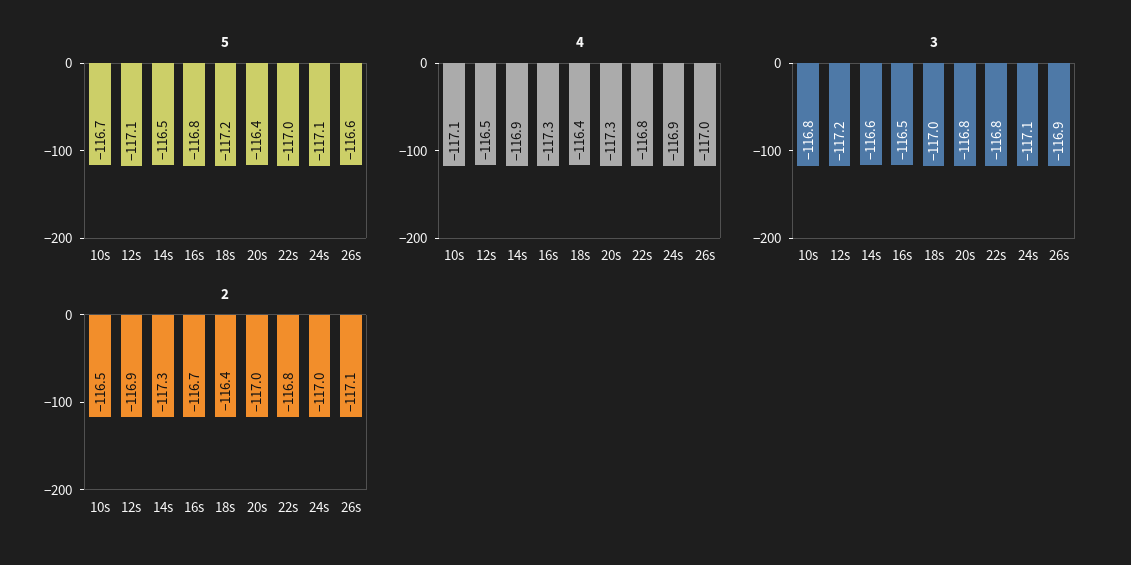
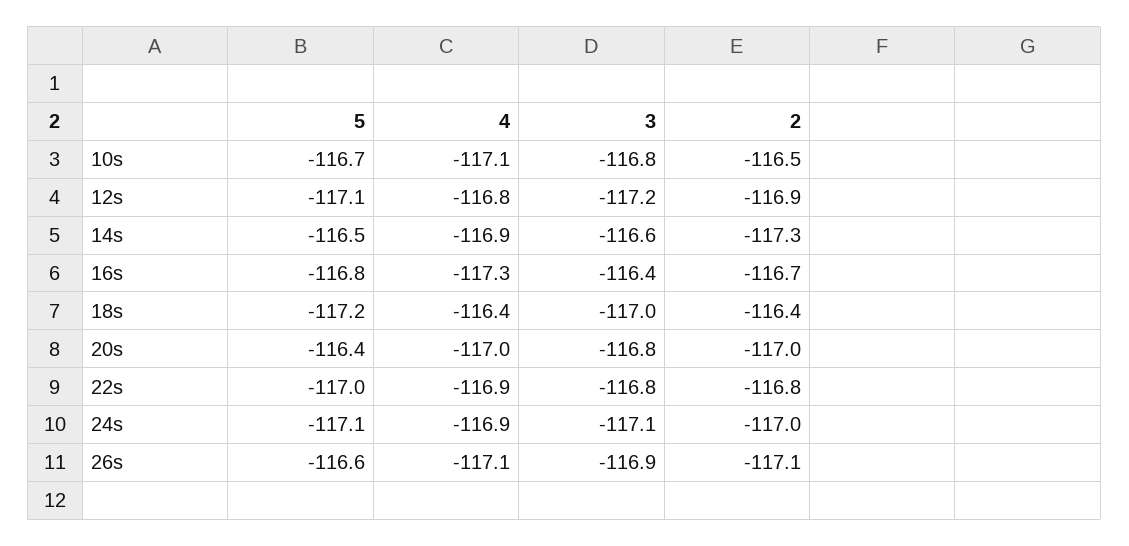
4, 12s: -116.5 -> -116.8
4, 20s: -117.3 -> -117
4, 22s: -116.8 -> -116.9
4, 26s: -117 -> -117.1
3, 16s: -116.5 -> -116.4

